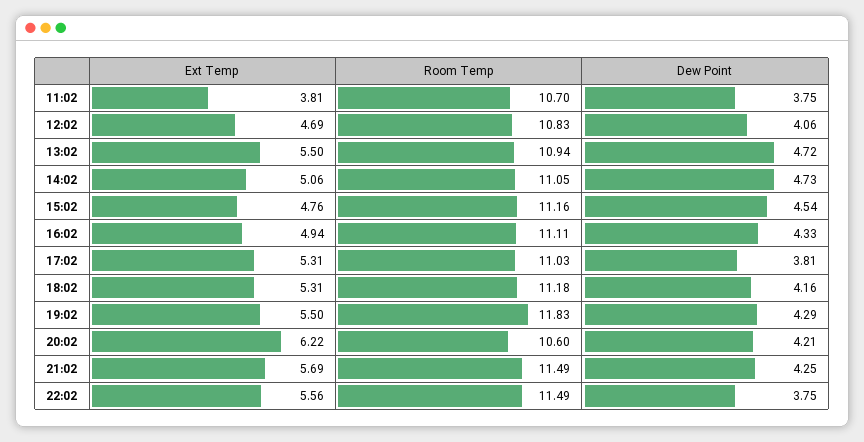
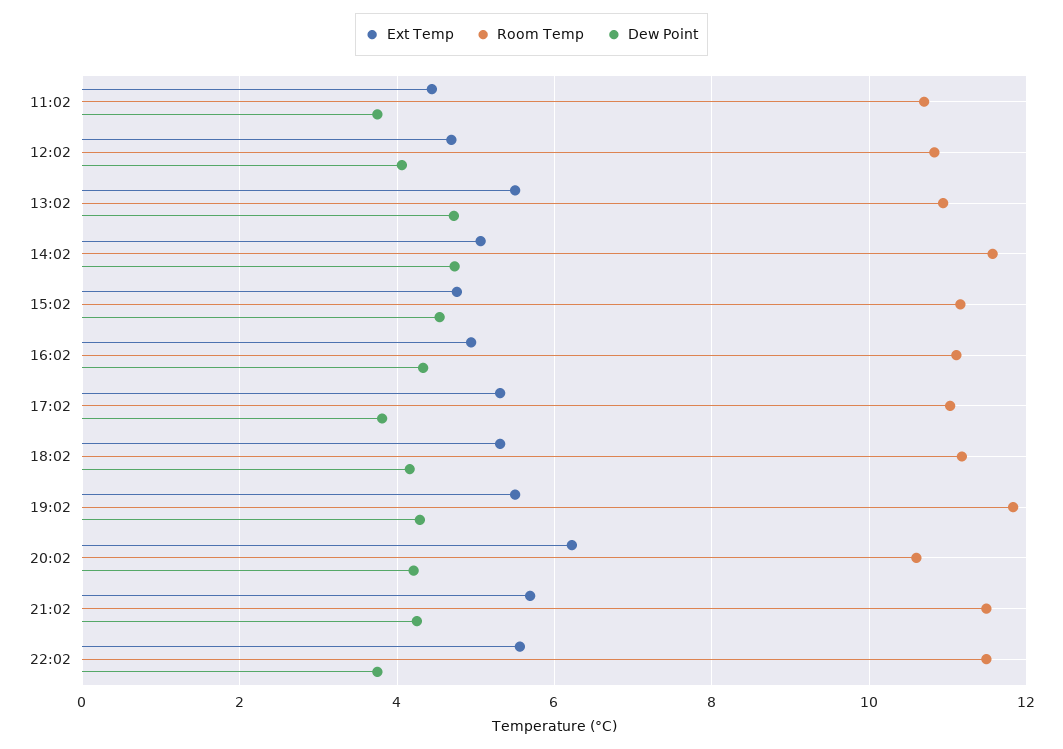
Ext Temp, 11:02: 3.81 -> 4.4
Room Temp, 14:02: 11.05 -> 11.6

